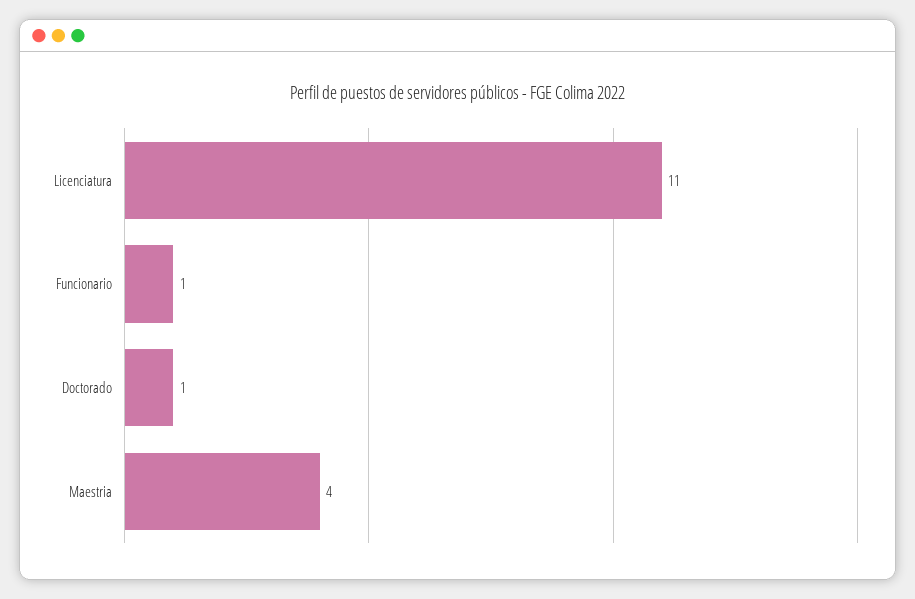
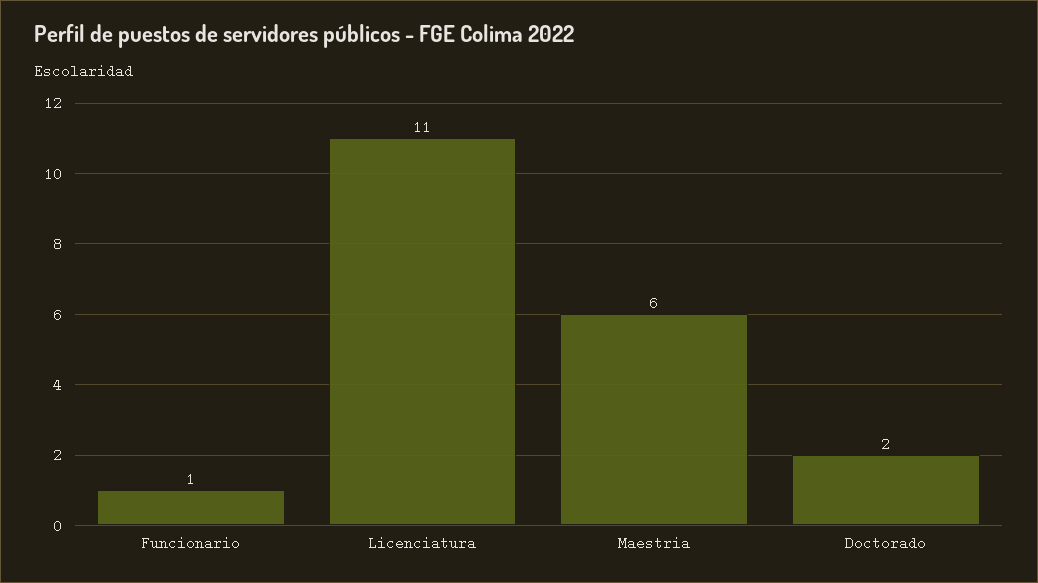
Doctorado: 1 -> 2
Maestria: 4 -> 6

